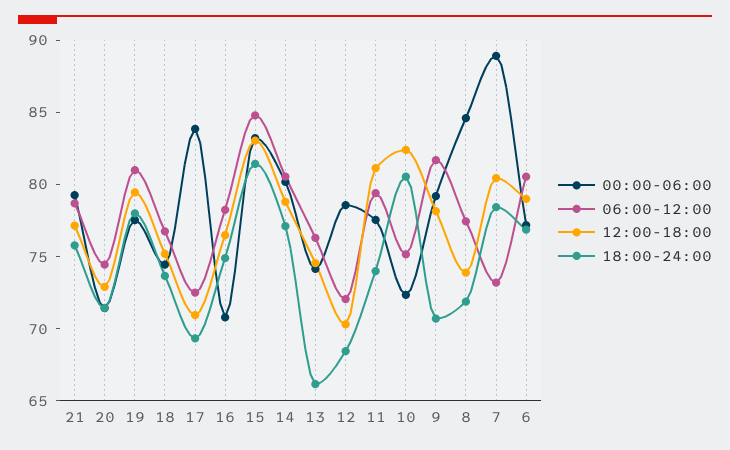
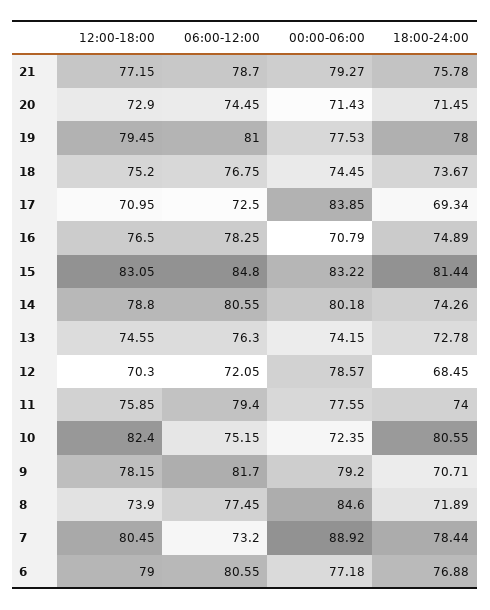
18:00-24:00, 14: 77 -> 74.26
18:00-24:00, 13: 66 -> 72.78
12:00-18:00, 11: 81 -> 75.85

